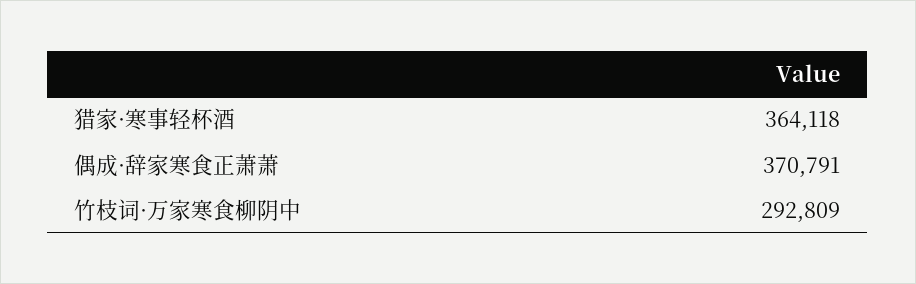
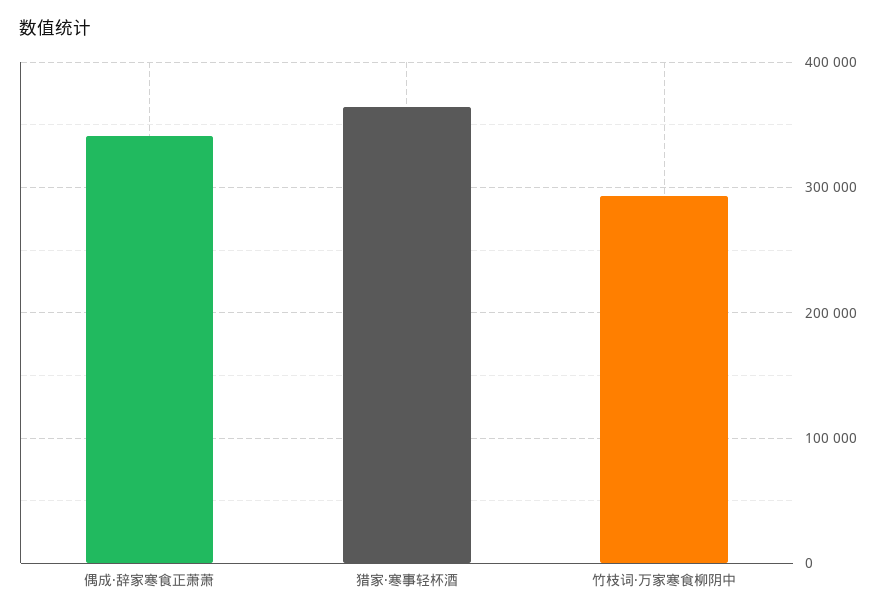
偶成·辞家寒食正萧萧: 370791 -> 340000

